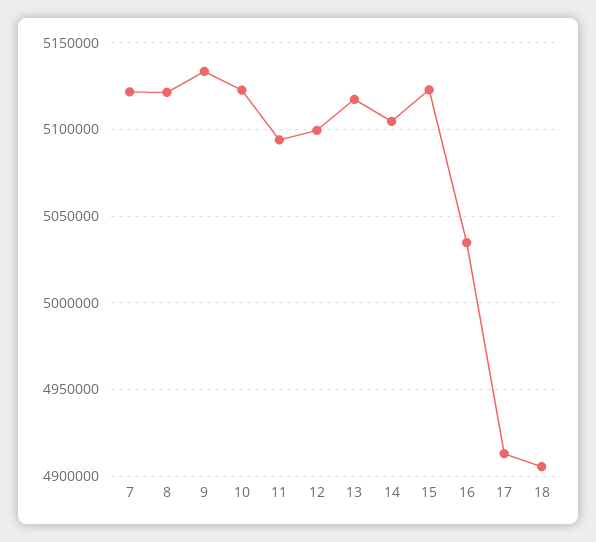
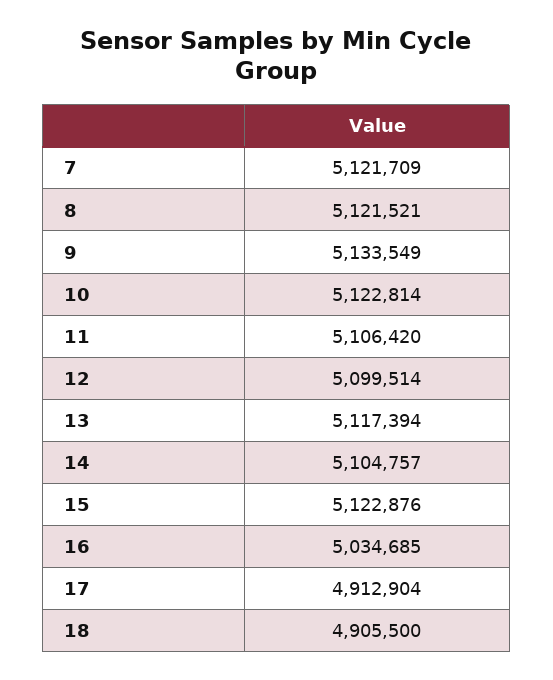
11: 5095000 -> 5106420

